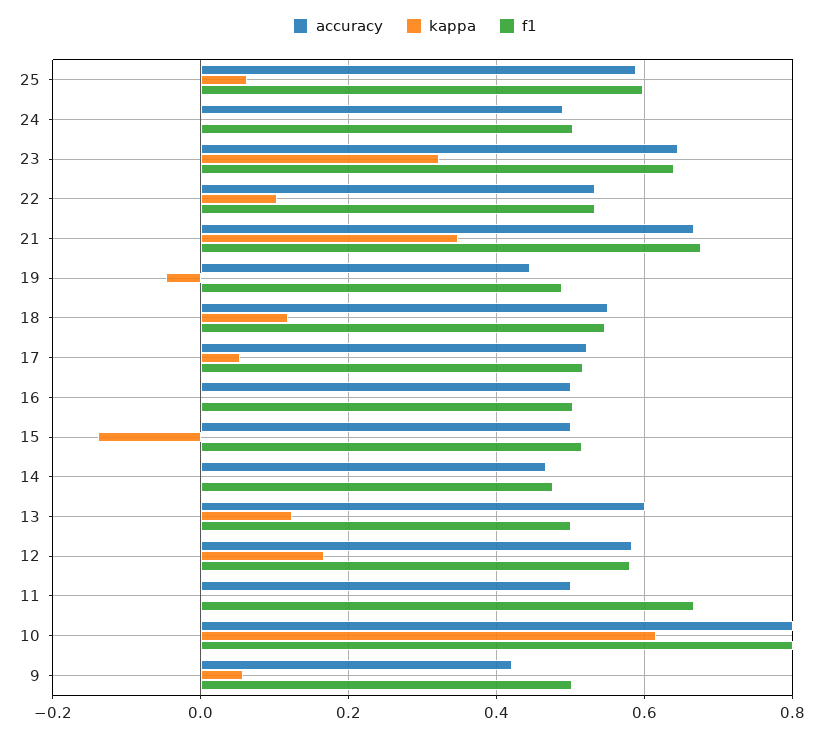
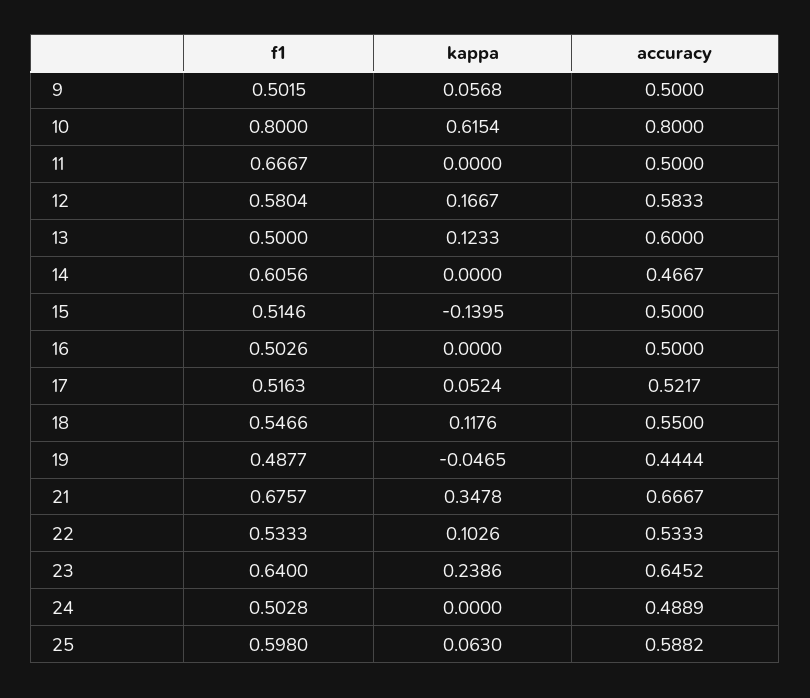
kappa, 23: 0.32 -> 0.2386
f1, 14: 0.48 -> 0.6056
accuracy, 9: 0.42 -> 0.5

